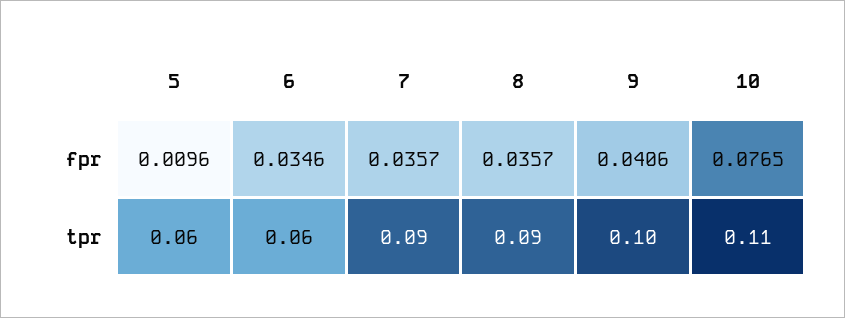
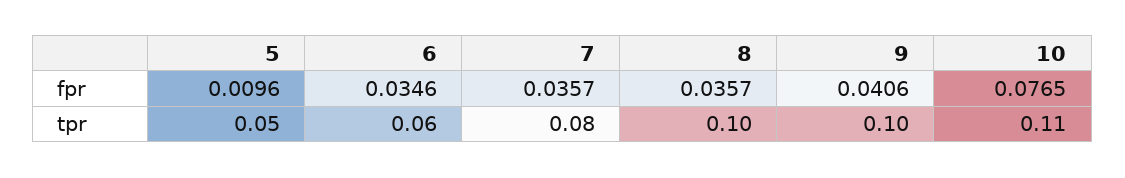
5, tpr: 0.06 -> 0.05
7, tpr: 0.09 -> 0.08
8, tpr: 0.09 -> 0.1

